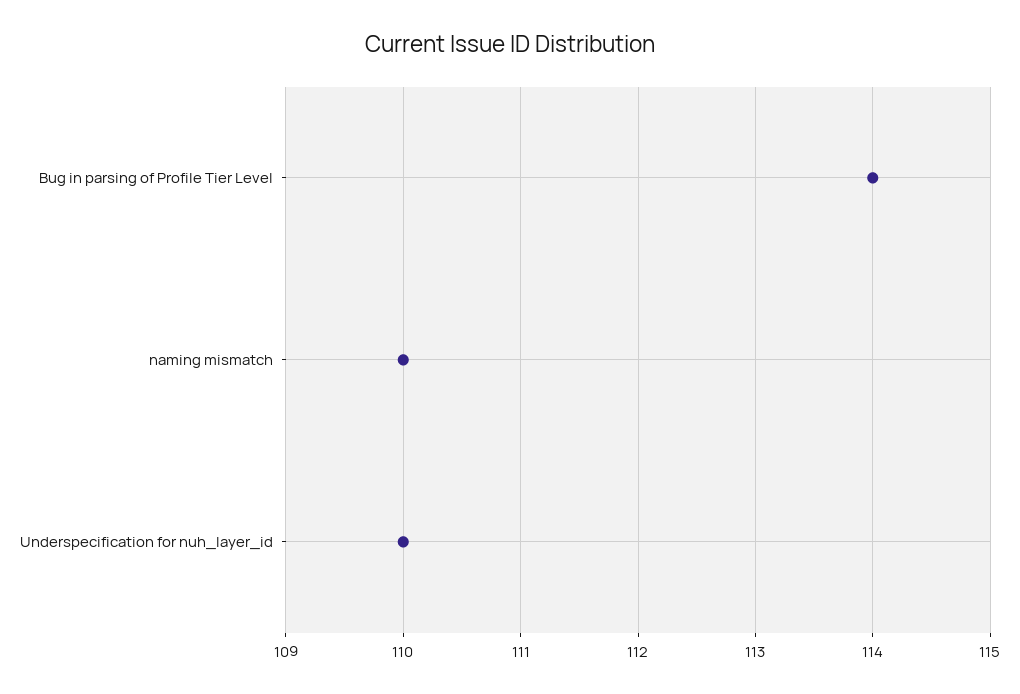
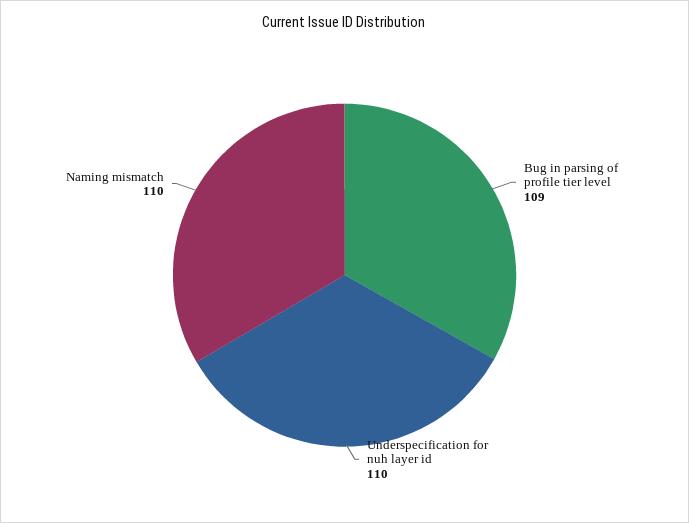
Bug in parsing of Profile Tier Level: 114 -> 109

